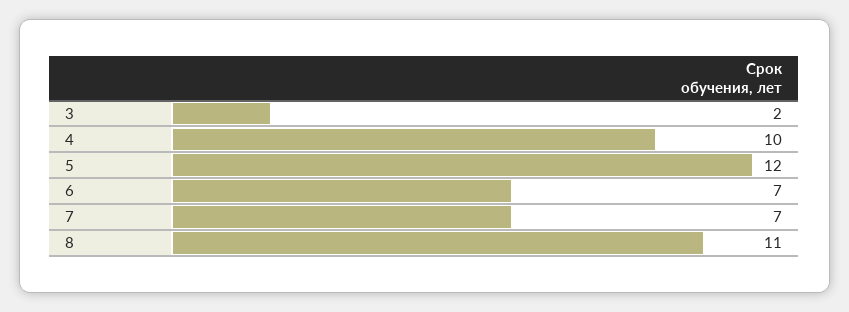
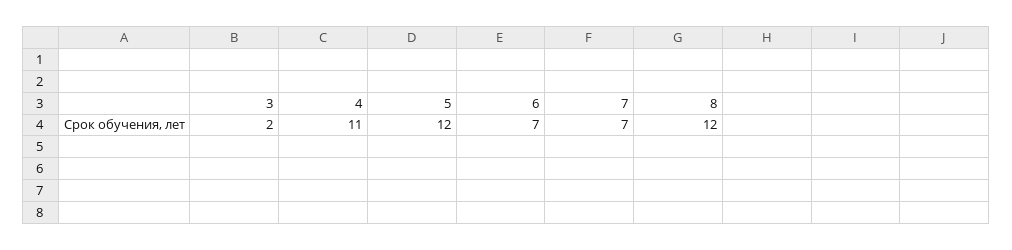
4: 10 -> 11
8: 11 -> 12

